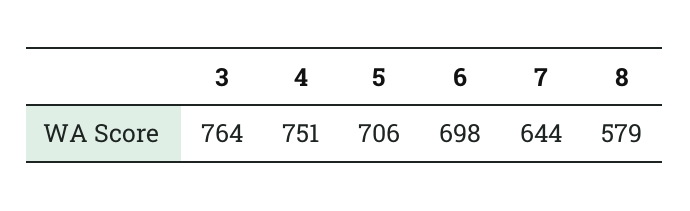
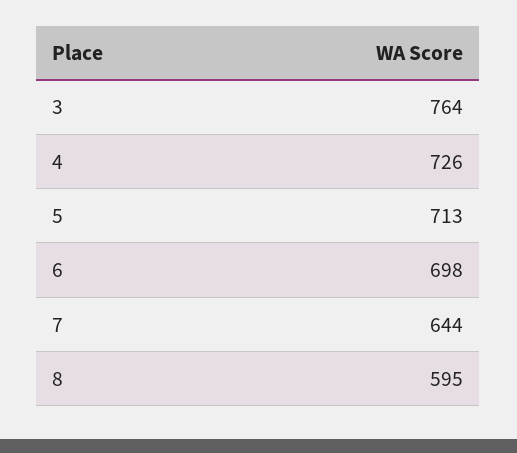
4: 751 -> 726
5: 706 -> 713
8: 579 -> 595

